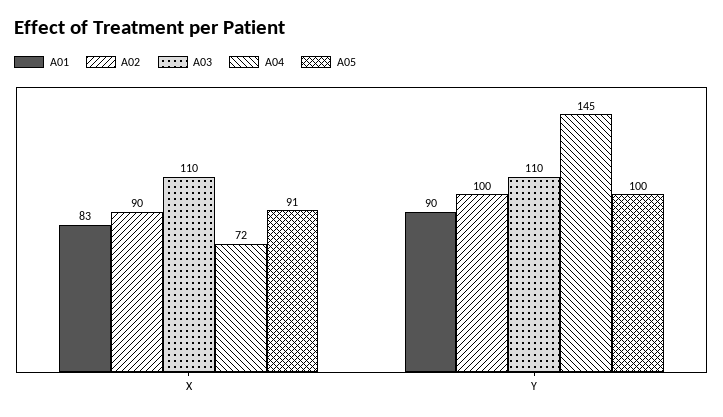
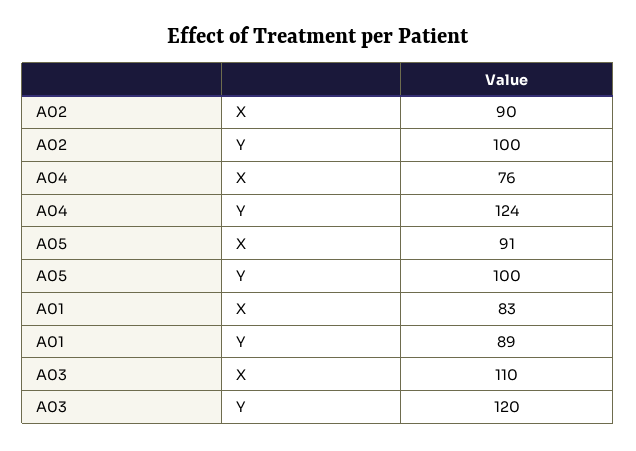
A04, X: 72 -> 76
A01, Y: 90 -> 89
A03, Y: 110 -> 120
A04, Y: 145 -> 124

